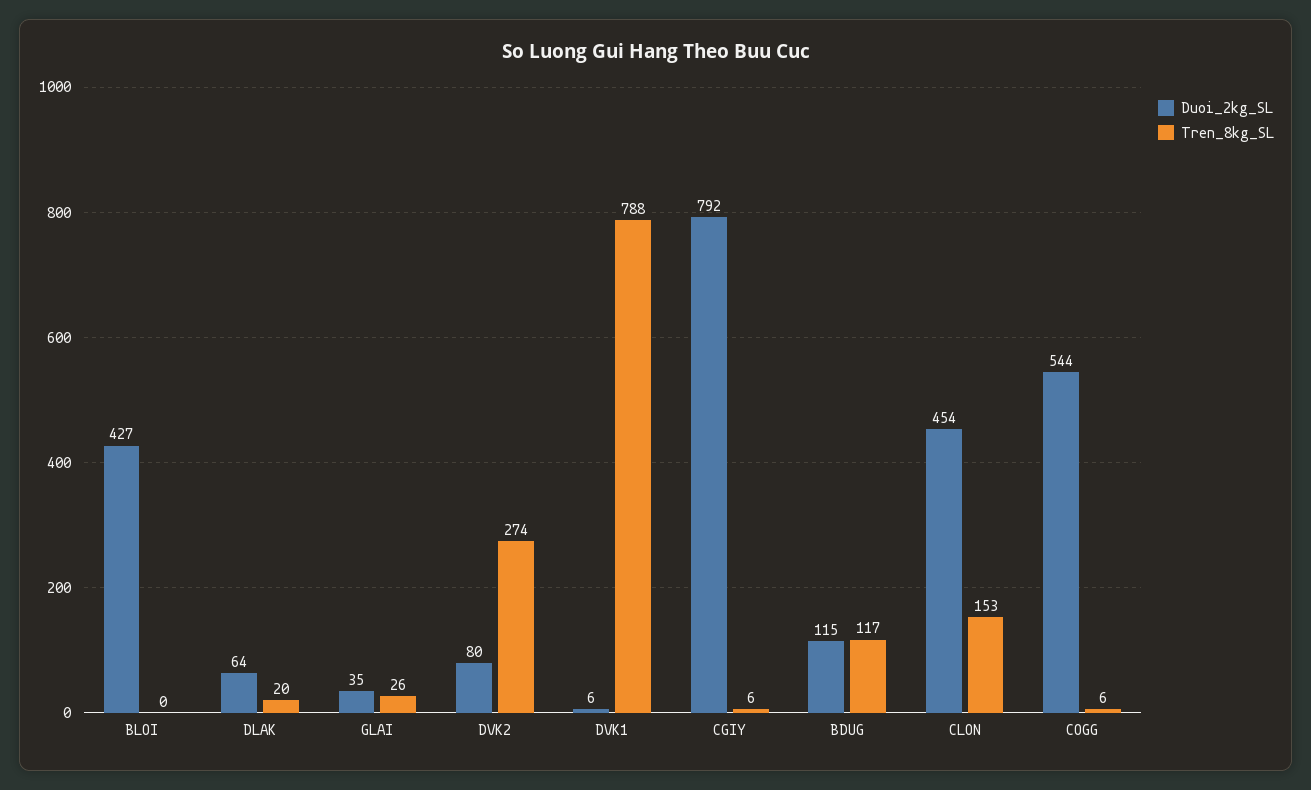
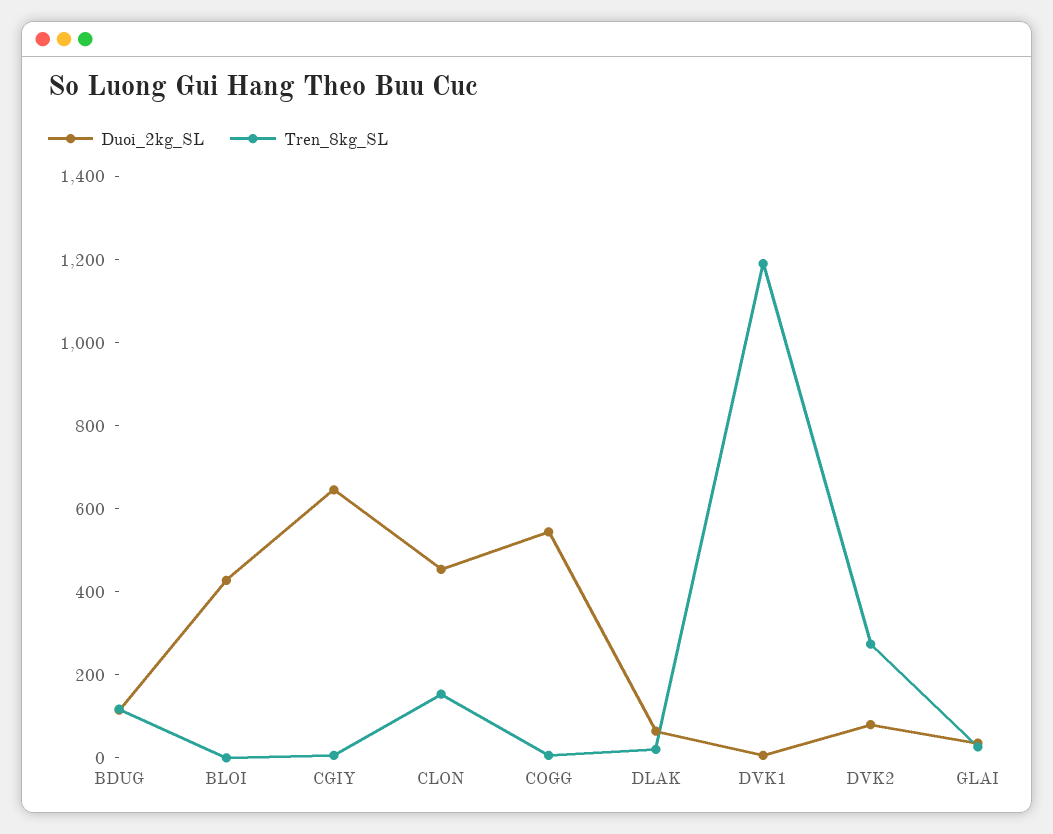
Tren_8kg_SL, DVK1: 788 -> 1200
Duoi_2kg_SL, CGIY: 792 -> 650

